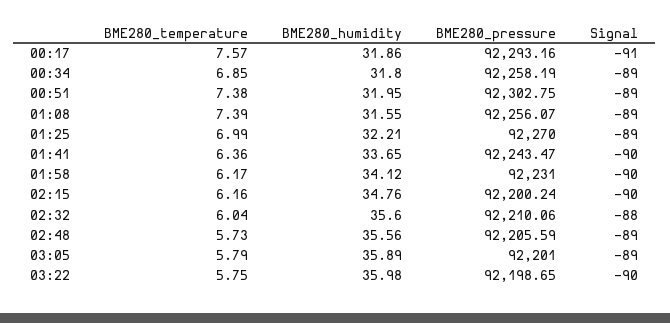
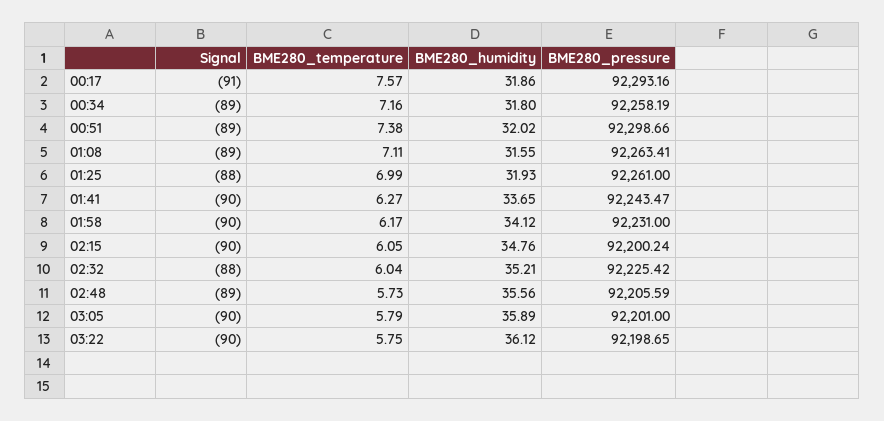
BME280_temperature, 00:34: 6.85 -> 7.16
BME280_humidity, 00:51: 31.95 -> 32.02
BME280_pressure, 00:51: 92302.75 -> 92298.66
BME280_temperature, 01:08: 7.39 -> 7.11
BME280_pressure, 01:08: 92256.07 -> 92263.41
BME280_humidity, 01:25: 32.21 -> 31.93
BME280_pressure, 01:25: 92270 -> 92261
Signal, 01:25: -89 -> -88
BME280_temperature, 01:41: 6.36 -> 6.27
BME280_temperature, 02:15: 6.16 -> 6.05
BME280_humidity, 02:32: 35.6 -> 35.21
BME280_pressure, 02:32: 92210.06 -> 92225.42
Signal, 03:05: -89 -> -90
BME280_humidity, 03:22: 35.98 -> 36.12

